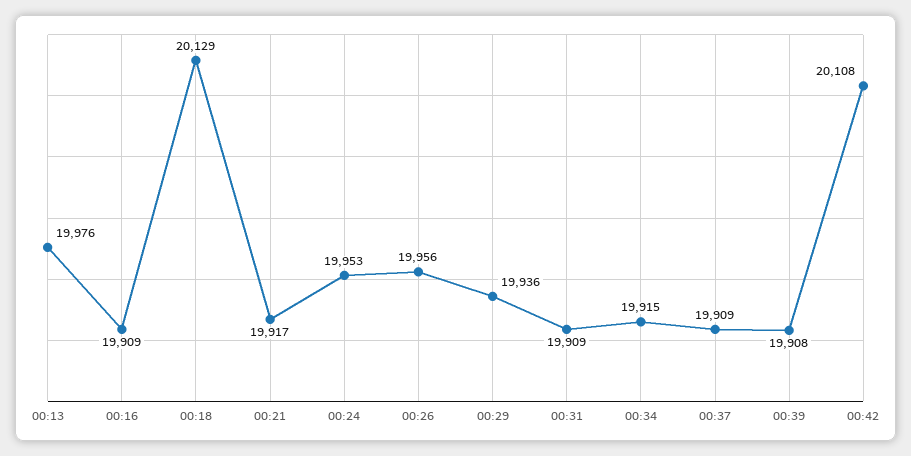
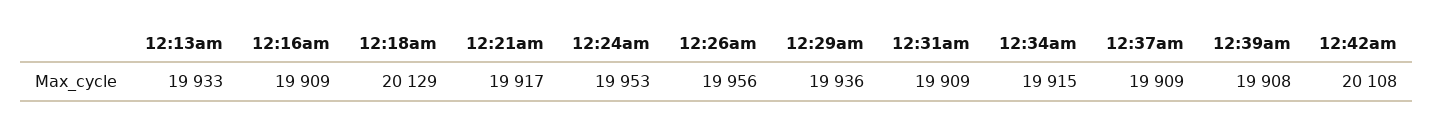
00:13: 19976 -> 19933

